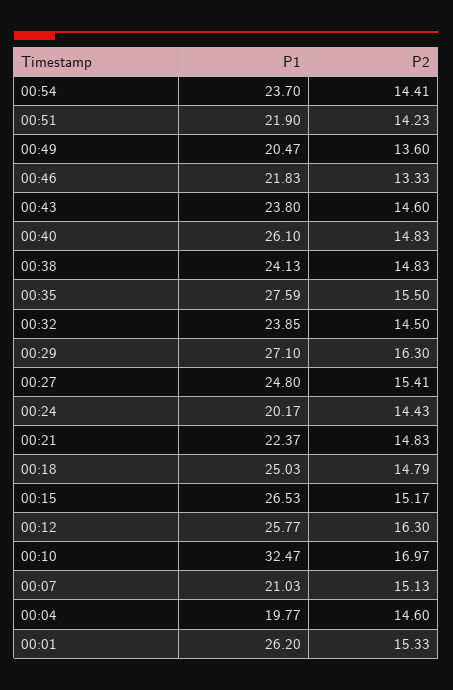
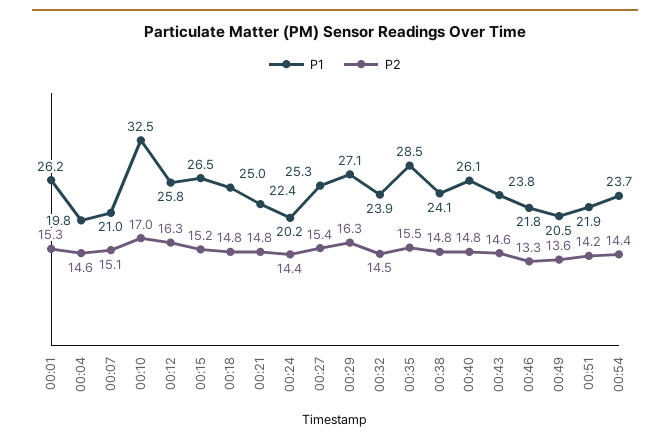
P1, 00:35: 27.59 -> 28.5
P1, 00:27: 24.8 -> 25.3

